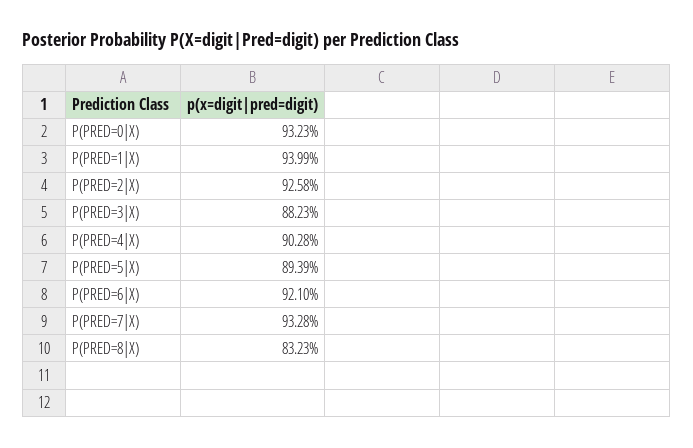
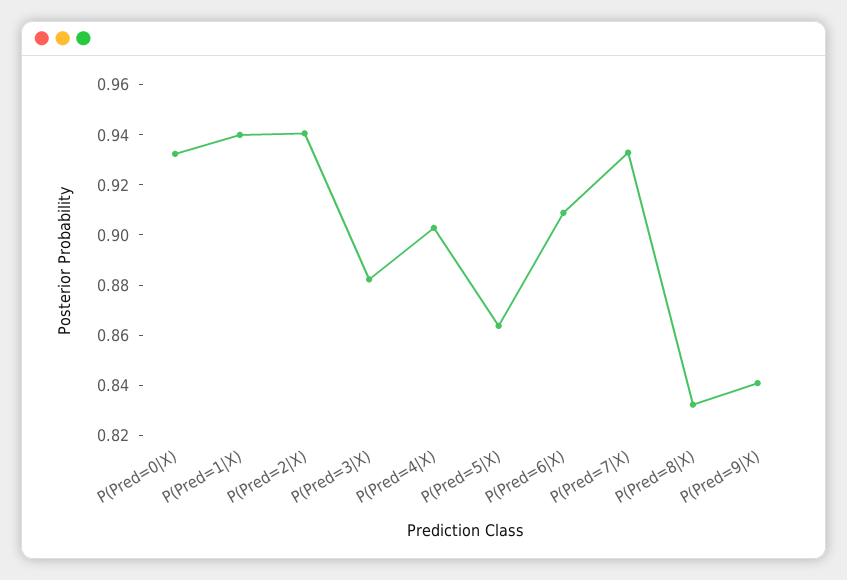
P(PRED=2|X): 0.9258 -> 0.94
P(PRED=5|X): 0.8939 -> 0.865
P(PRED=6|X): 0.921 -> 0.91
P(Pred=9|X): none -> 0.84

